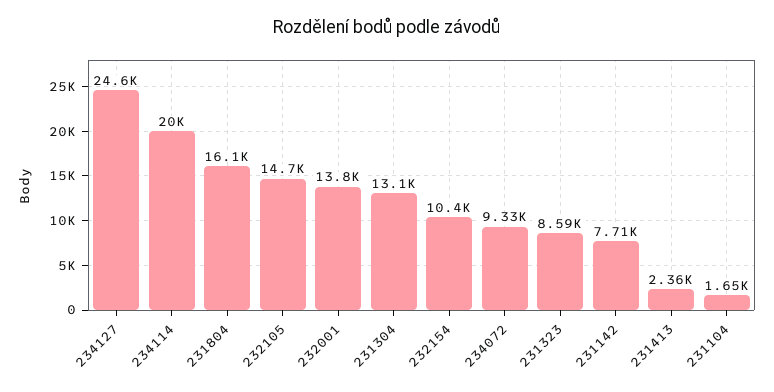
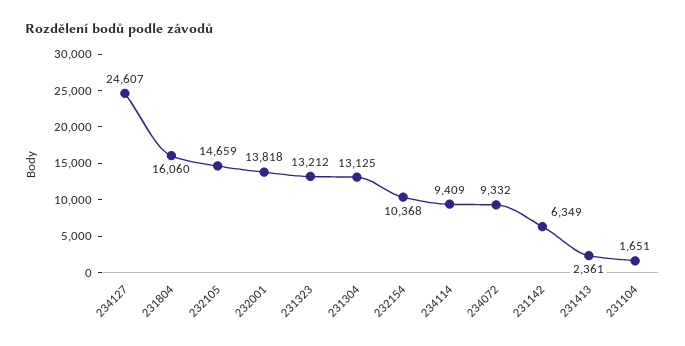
234114: 20000 -> 9409
231323: 8590 -> 13212
231142: 7710 -> 6349

